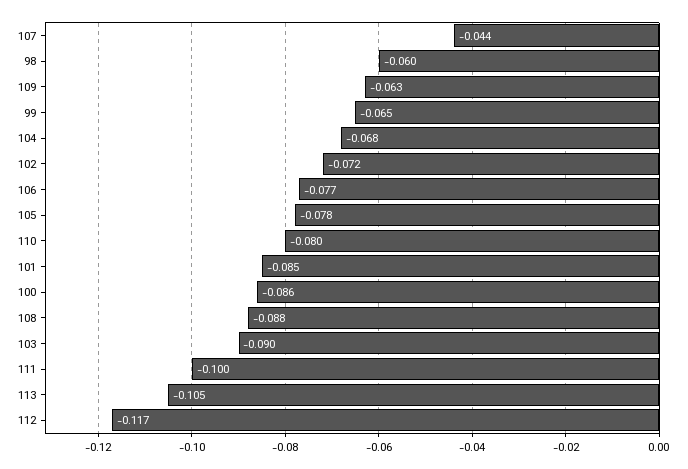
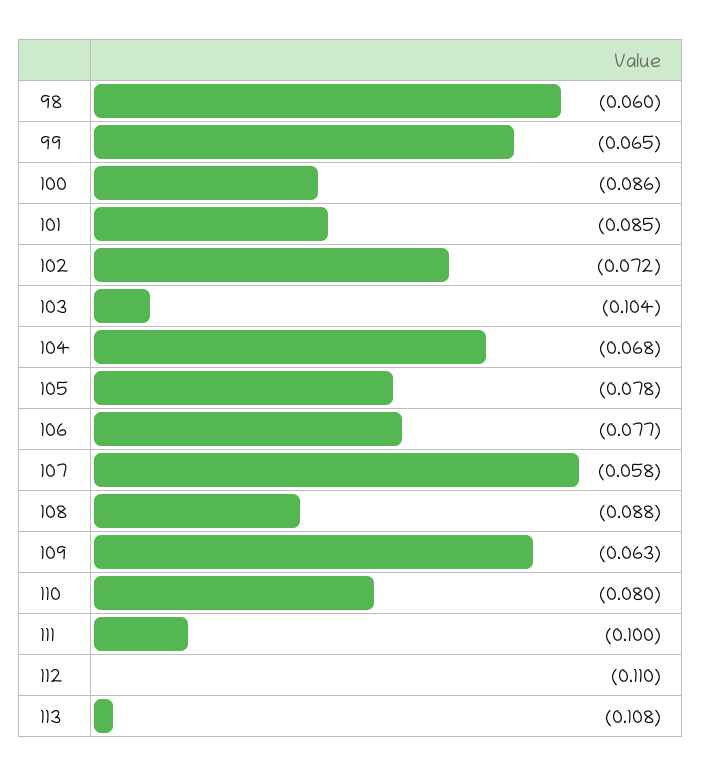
107: -0.044 -> -0.058
103: -0.09 -> -0.104
113: -0.105 -> -0.108
112: -0.117 -> -0.11

